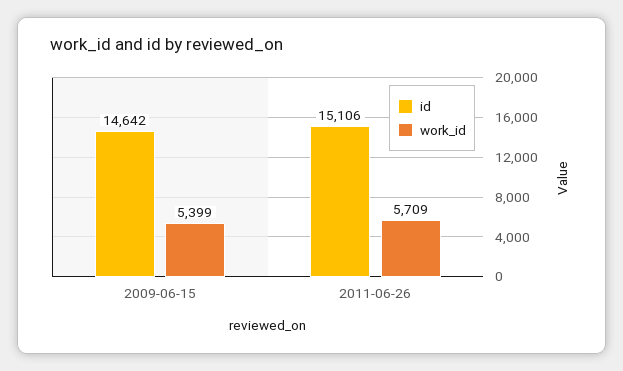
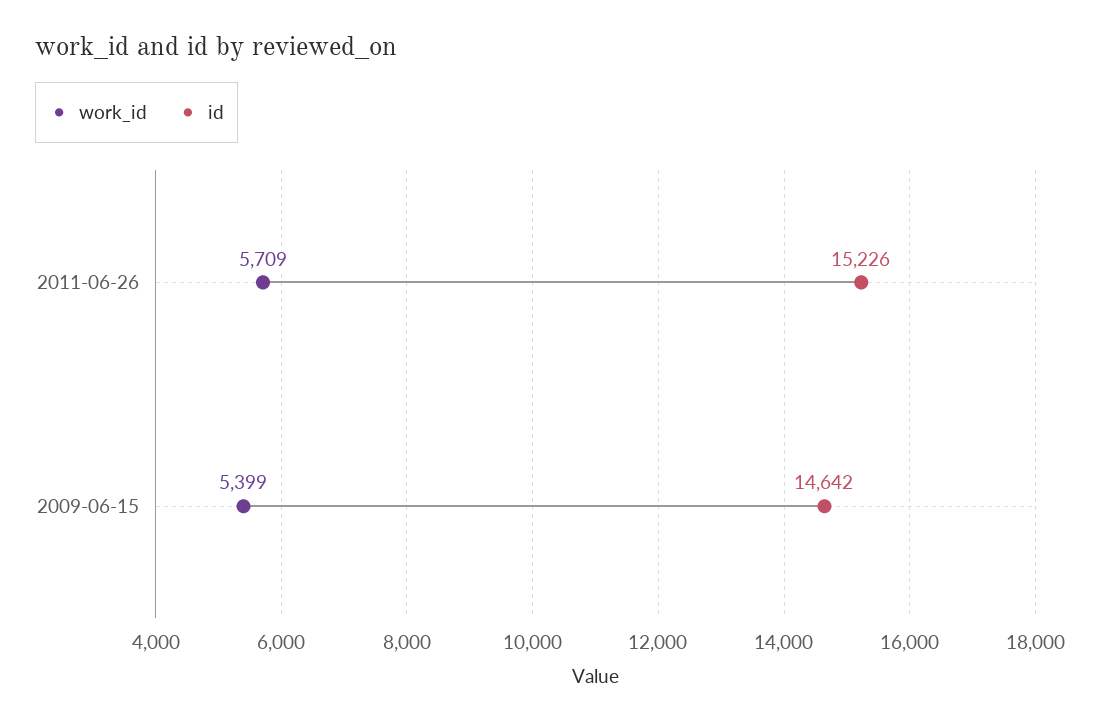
id, 2011-06-26: 15106 -> 15226

